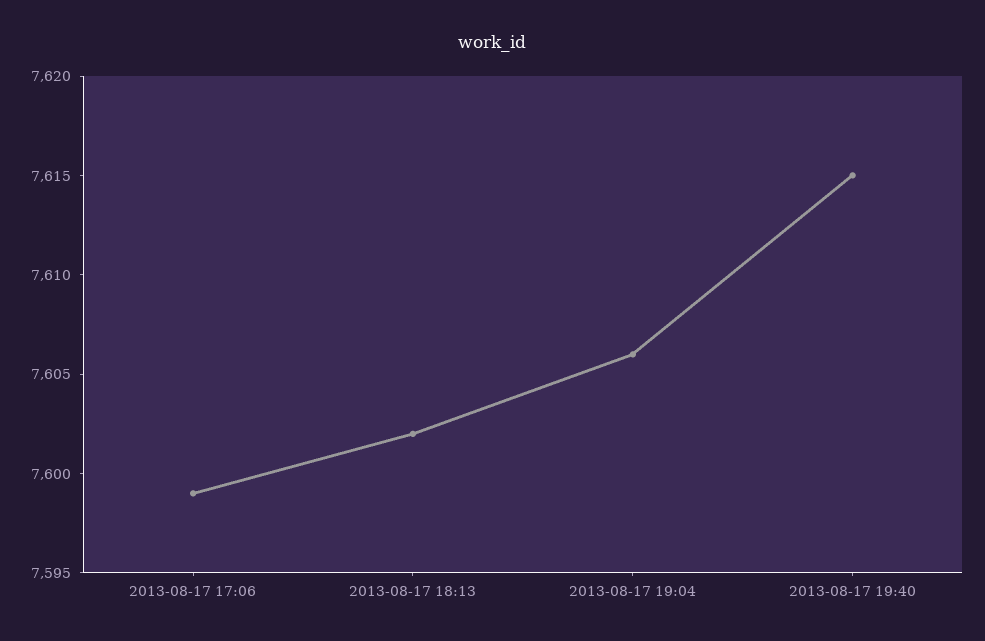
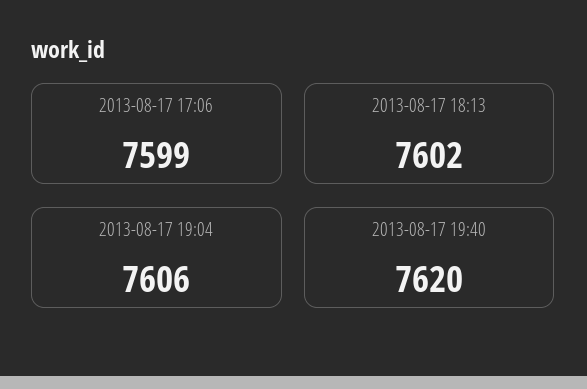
2013-08-17 19:40: 7615 -> 7620

